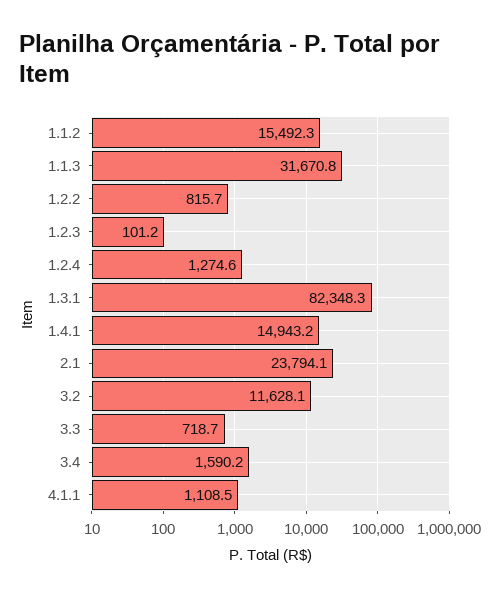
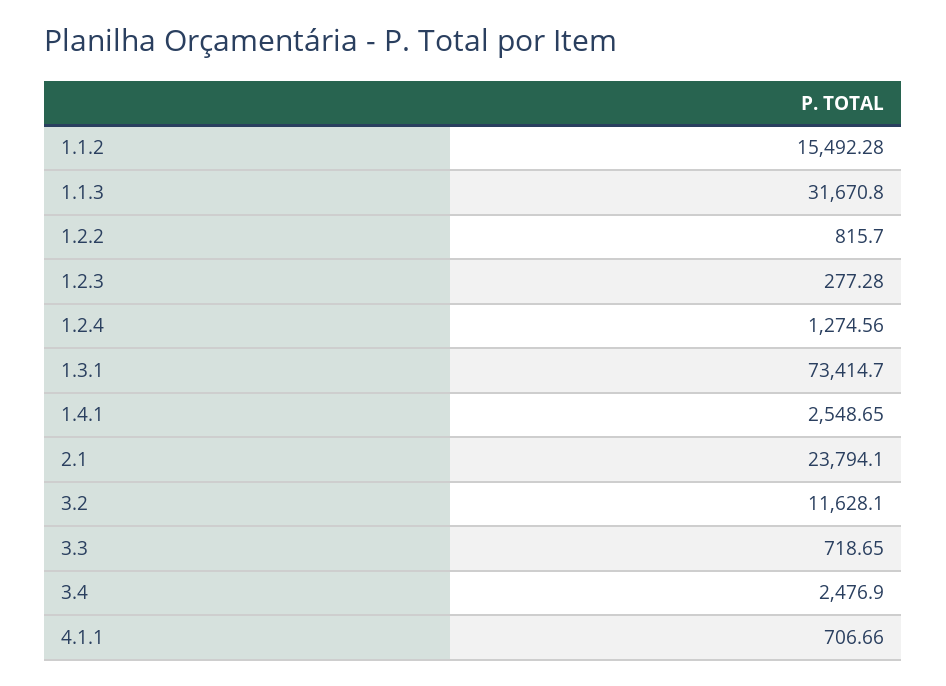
1.2.3: 101.2 -> 277.28
1.3.1: 82348.3 -> 73414.7
1.4.1: 14943.2 -> 2548.65
3.4: 1590.2 -> 2476.9
4.1.1: 1108.5 -> 706.66

